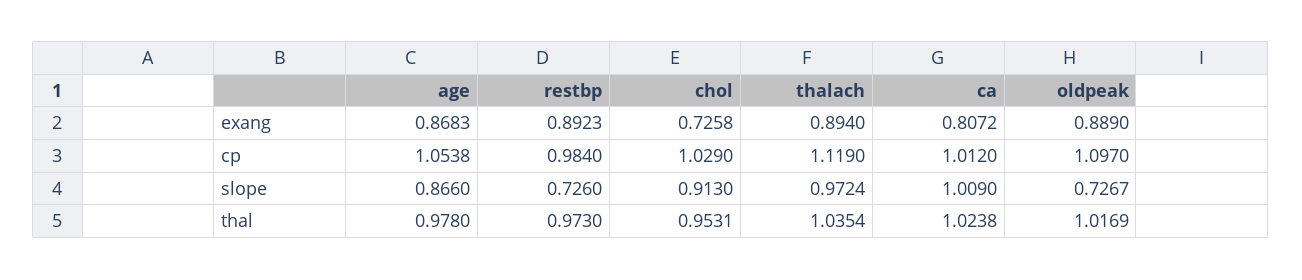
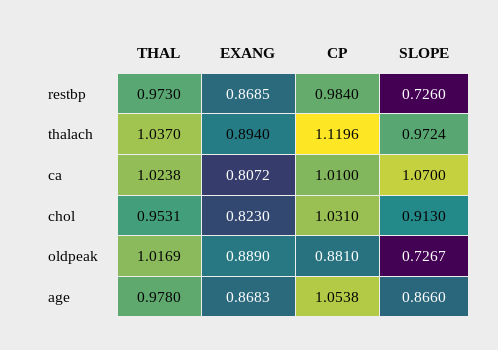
restbp, exang: 0.8923 -> 0.8685
chol, exang: 0.7258 -> 0.823
chol, cp: 1.029 -> 1.031
thalach, cp: 1.119 -> 1.1196
ca, cp: 1.012 -> 1.01
oldpeak, cp: 1.097 -> 0.881
ca, slope: 1.009 -> 1.07
thalach, thal: 1.0354 -> 1.037

